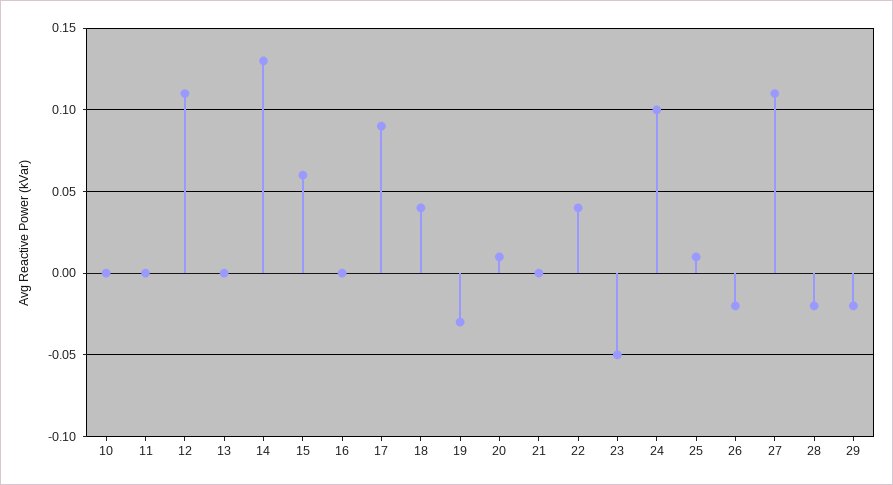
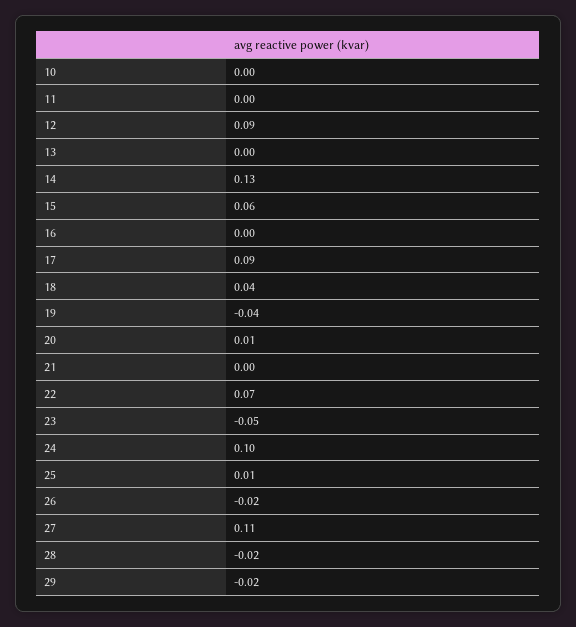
12: 0.11 -> 0.09
19: -0.03 -> -0.04
22: 0.04 -> 0.07

